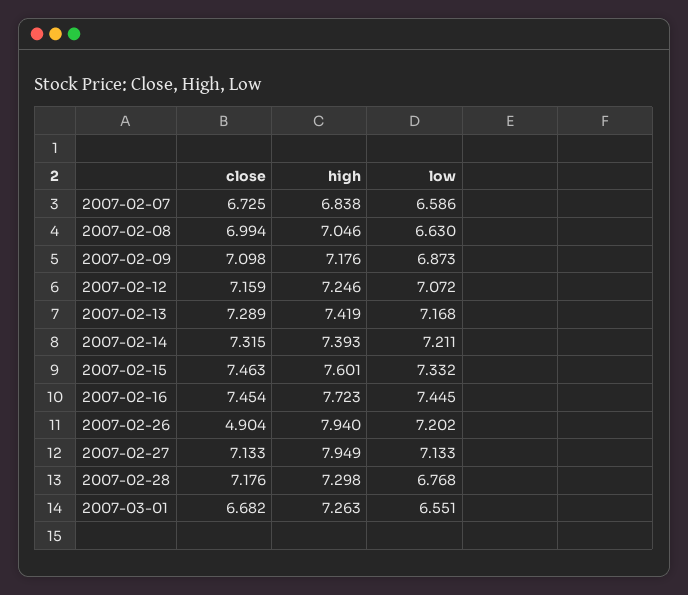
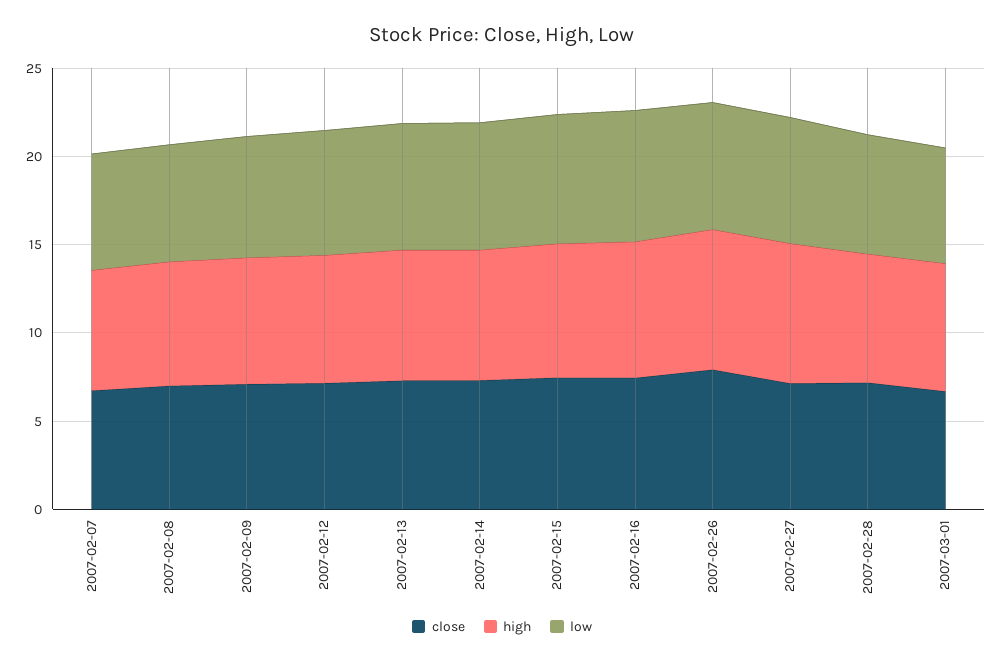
close, 2007-02-26: 4.904 -> 8

